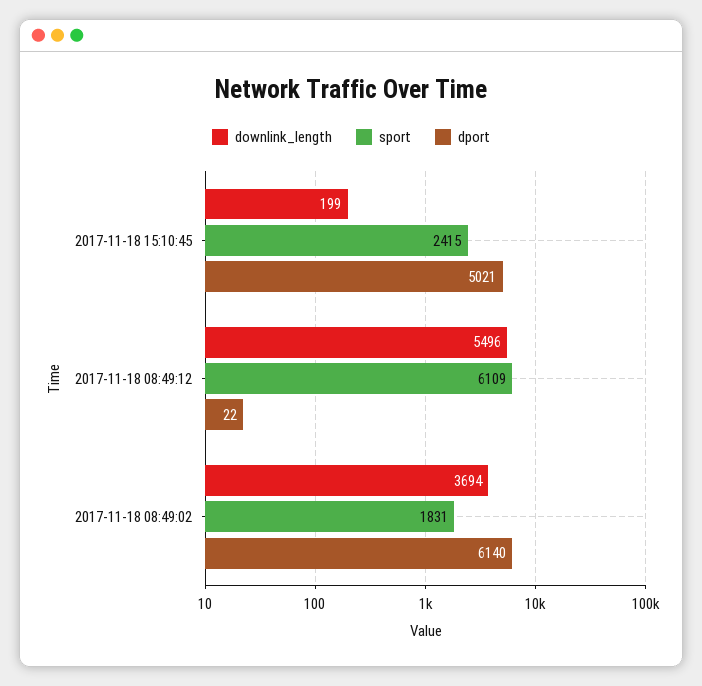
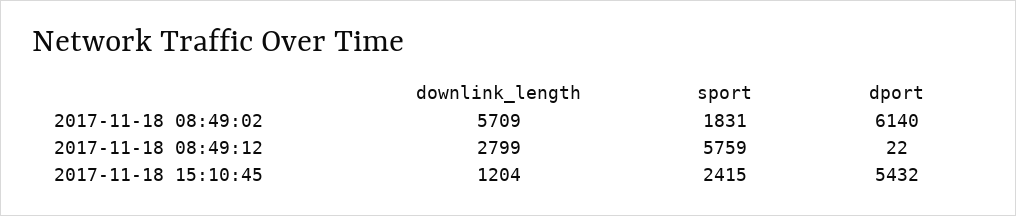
downlink_length, 2017-11-18 15:10:45: 199 -> 1204
dport, 2017-11-18 15:10:45: 5021 -> 5432
downlink_length, 2017-11-18 08:49:12: 5496 -> 2799
sport, 2017-11-18 08:49:12: 6109 -> 5759
downlink_length, 2017-11-18 08:49:02: 3694 -> 5709

